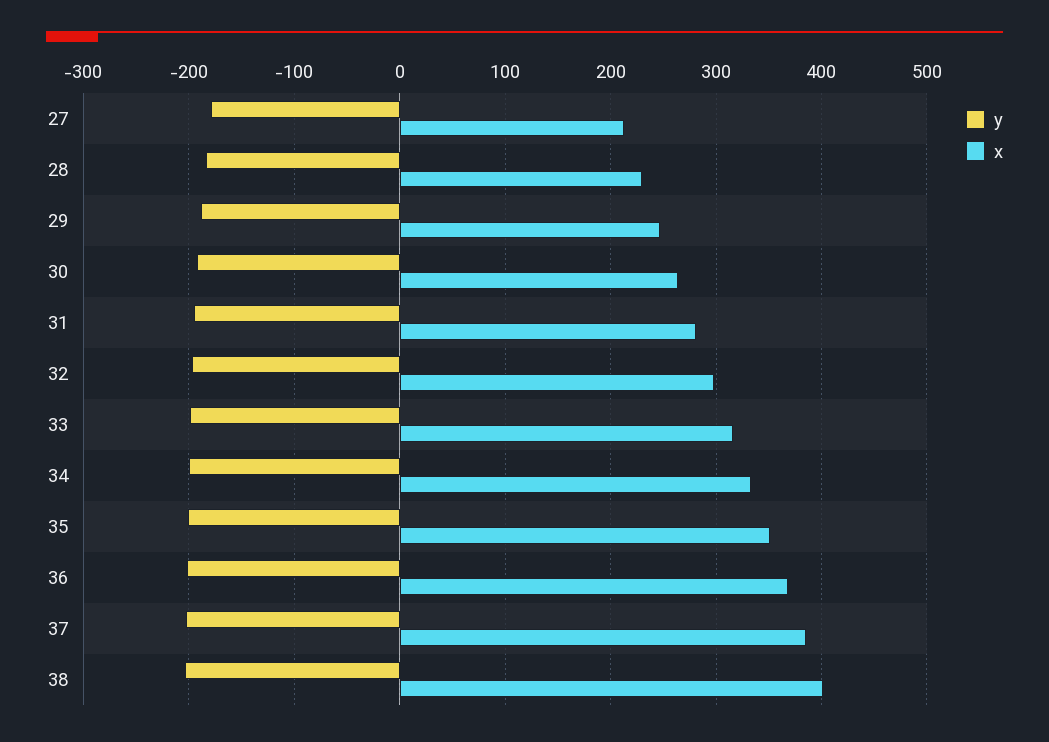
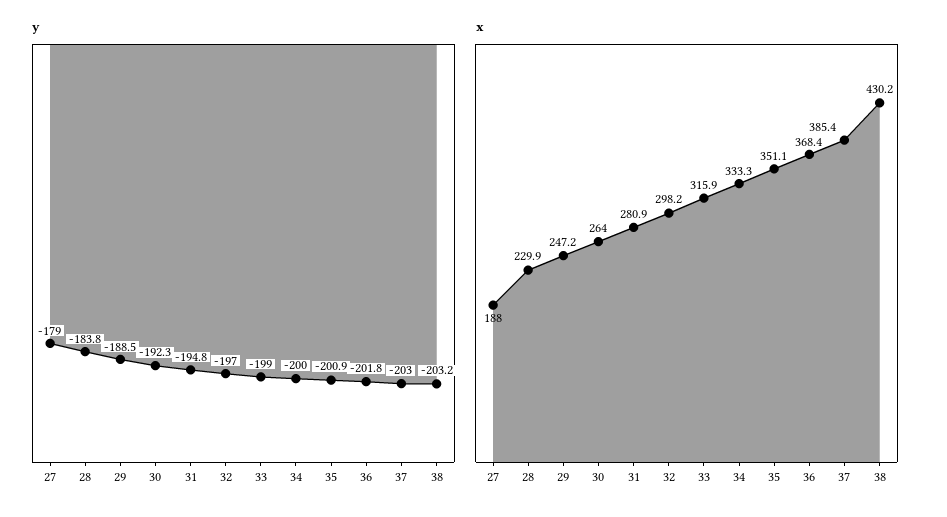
x, 27: 210 -> 188
x, 38: 400 -> 430.2

